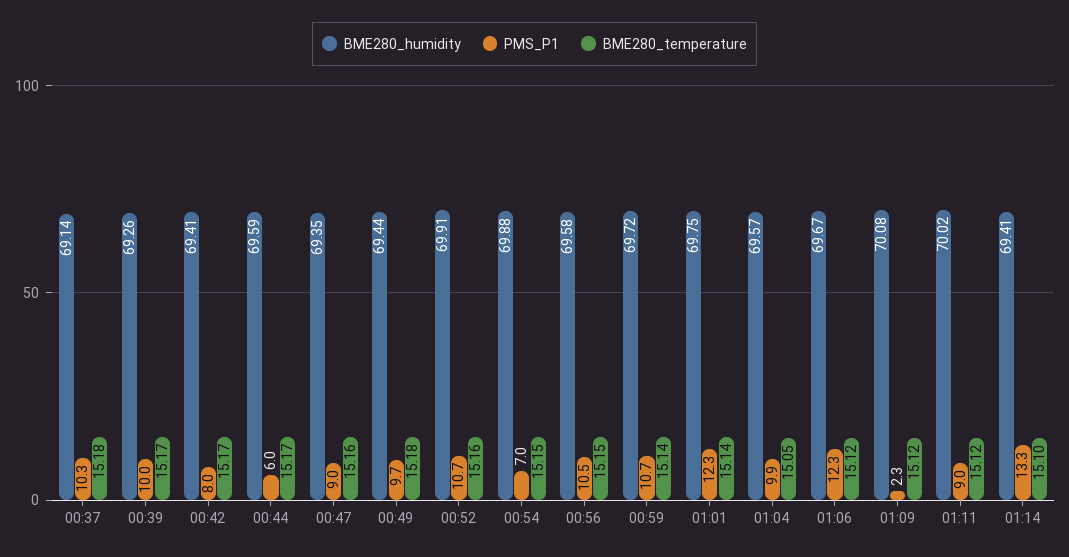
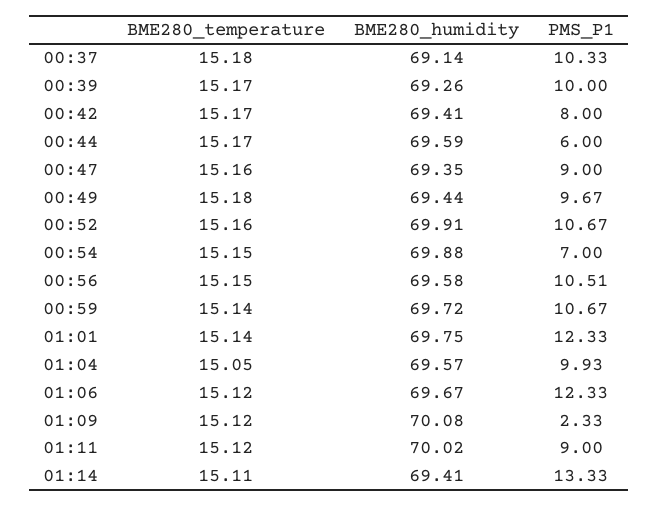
BME280_temperature, 01:14: 15.1 -> 15.11

